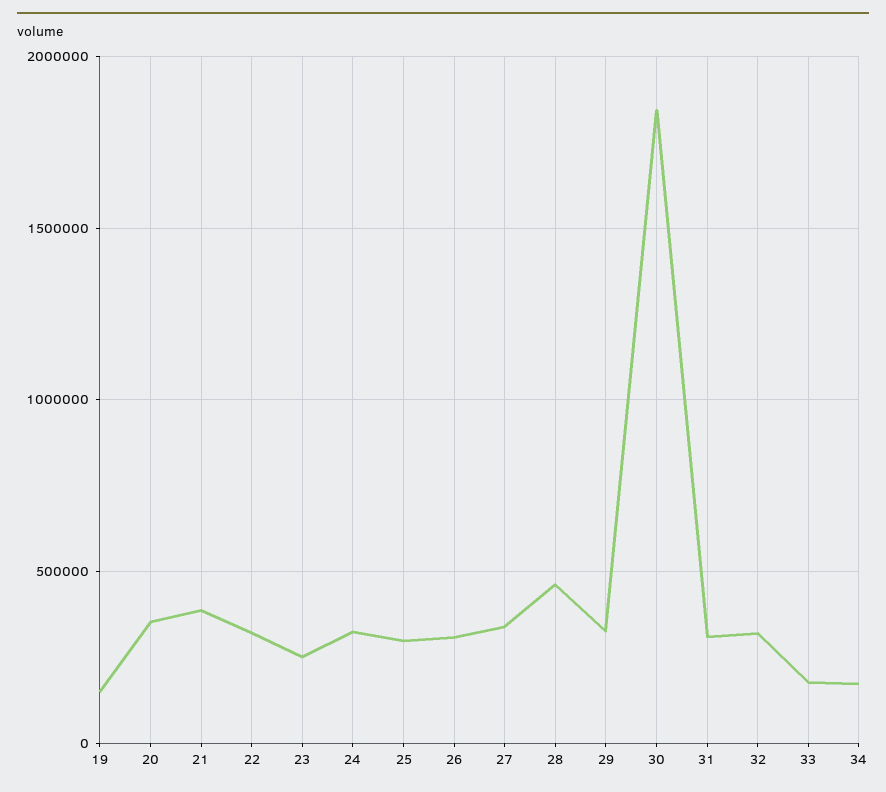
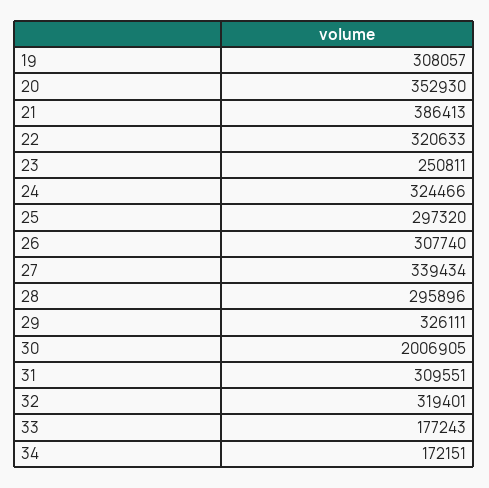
19: 150000 -> 308057
28: 450000 -> 295896
30: 1850000 -> 2006905

